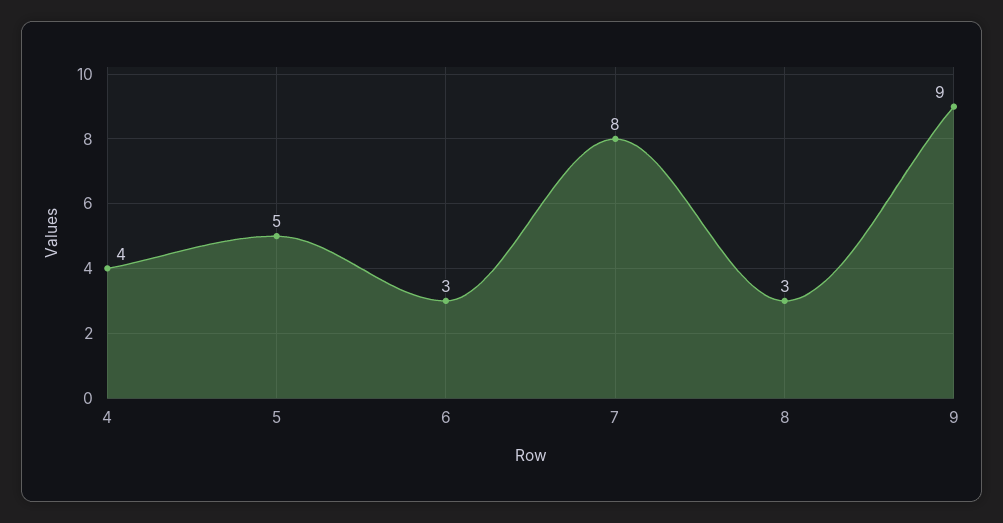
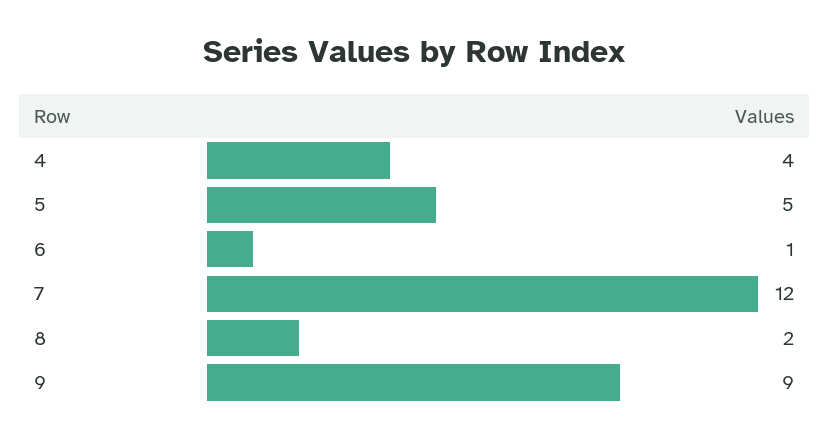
6: 3 -> 1
7: 8 -> 12
8: 3 -> 2

